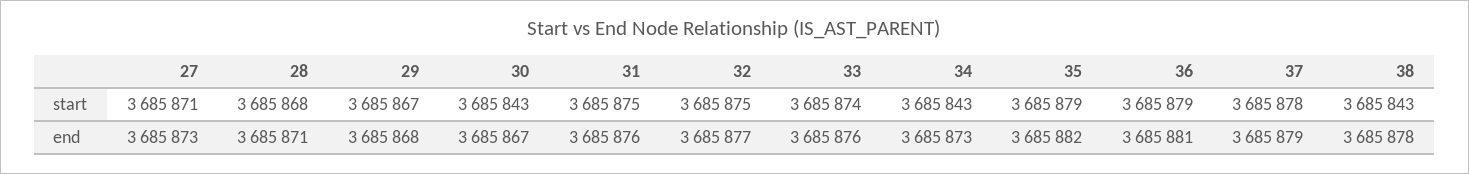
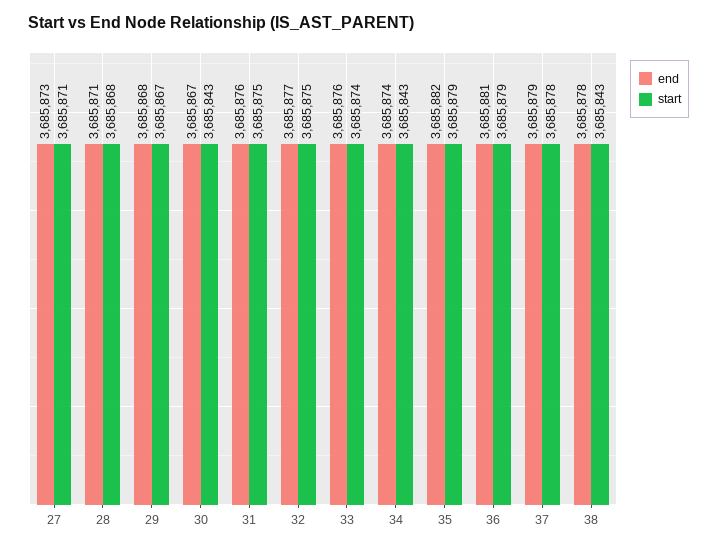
end, 34: 3685873 -> 3685874

